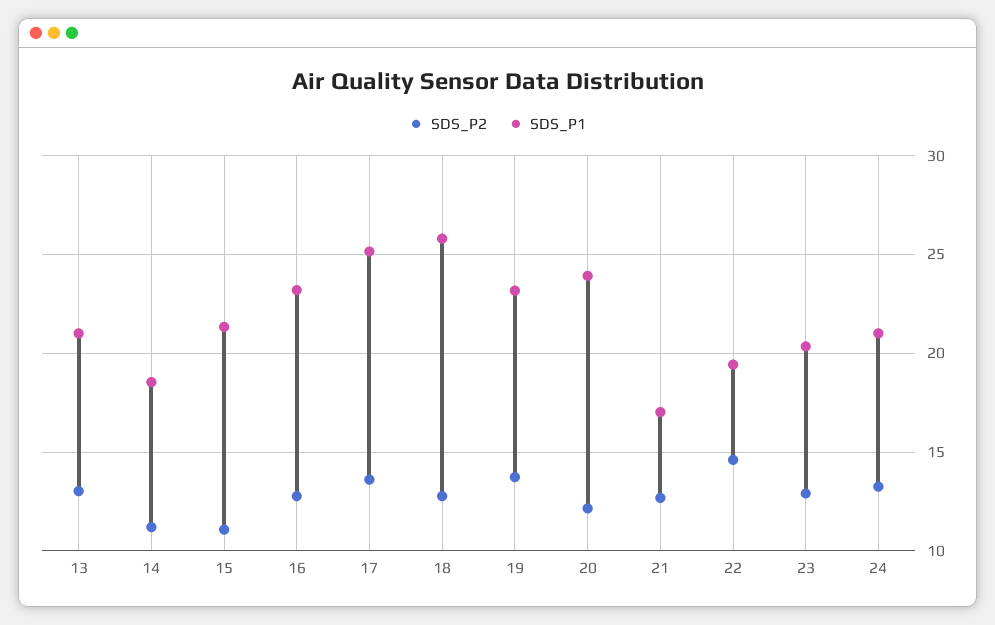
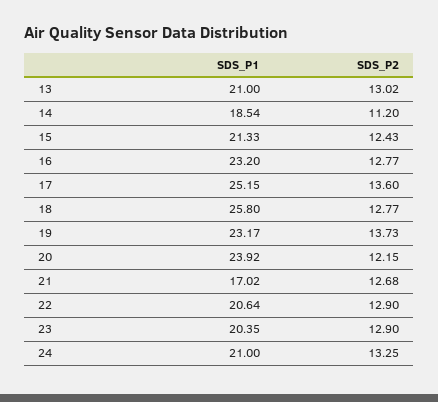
SDS_P2, 15: 11 -> 12.43
SDS_P2, 22: 14.5 -> 12.9
SDS_P1, 22: 19.5 -> 20.64

